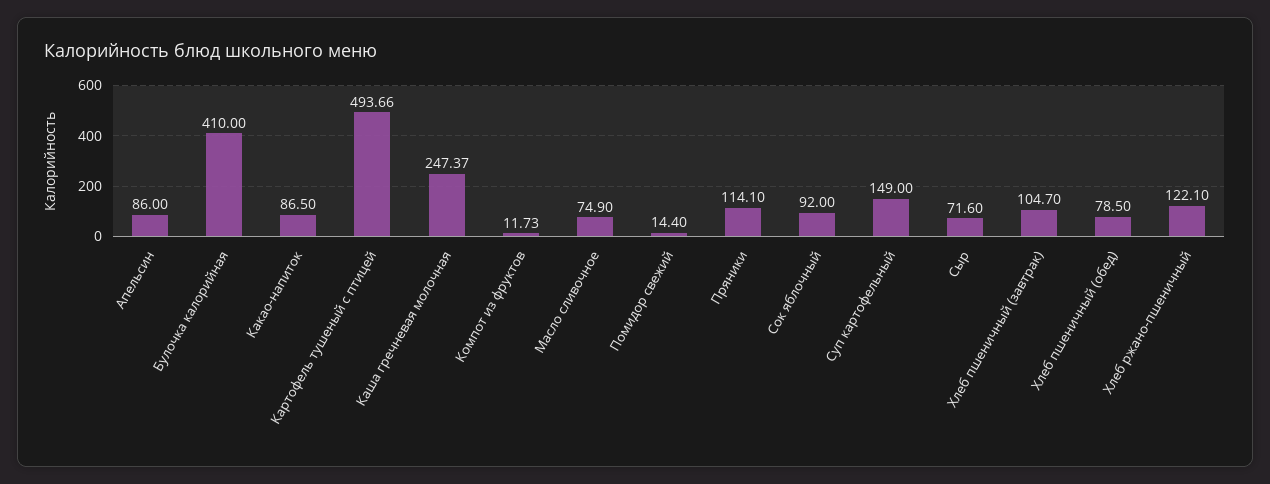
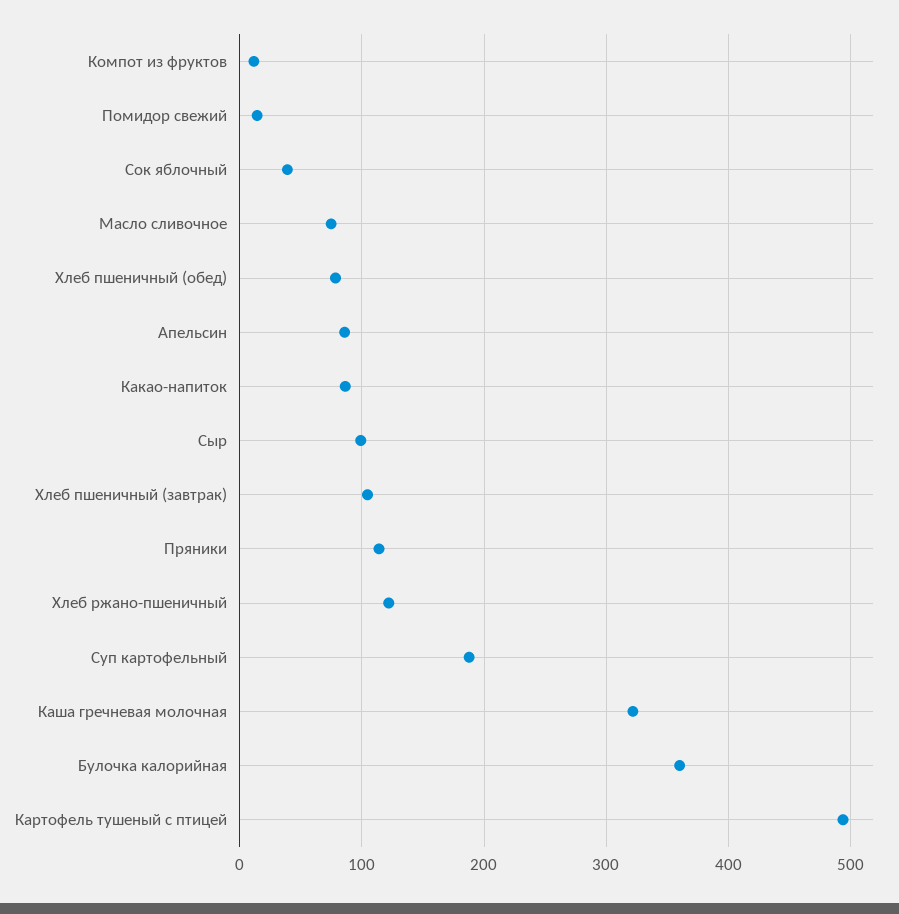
Булочка калорийная: 410 -> 360
Каша гречневая молочная: 247.37 -> 320
Сок яблочный: 92 -> 40
Суп картофельный: 149 -> 190
Сыр: 71.6 -> 100

